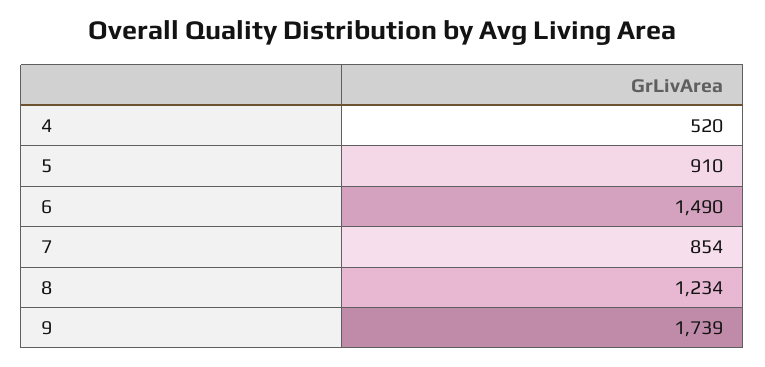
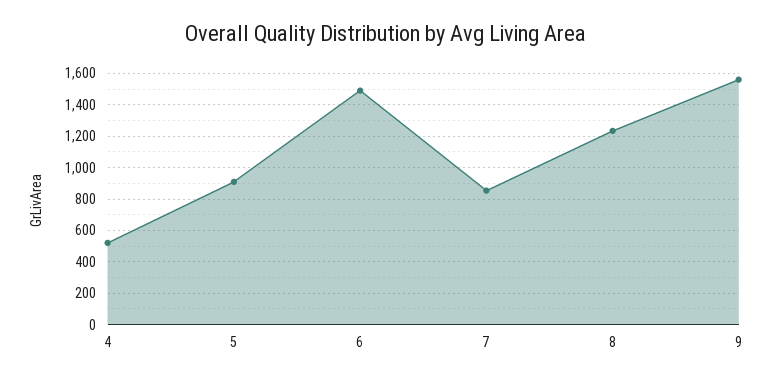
9: 1739 -> 1550

